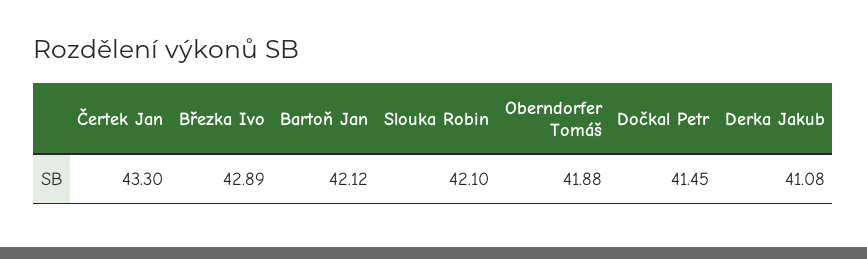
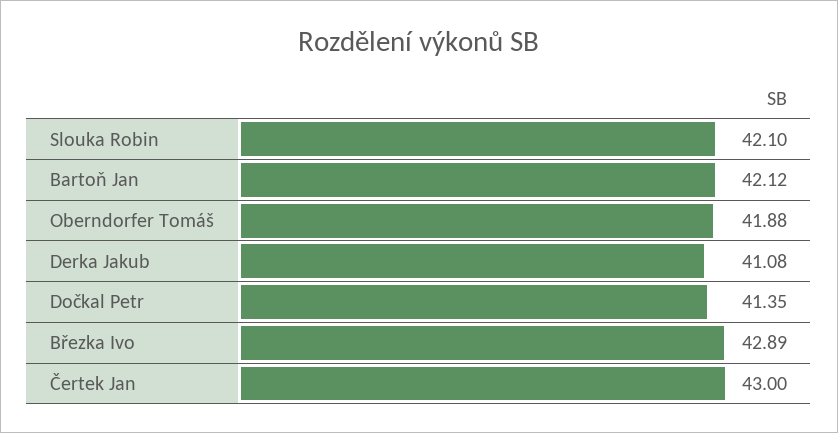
Čertek Jan: 43.3 -> 43
Dočkal Petr: 41.45 -> 41.35

